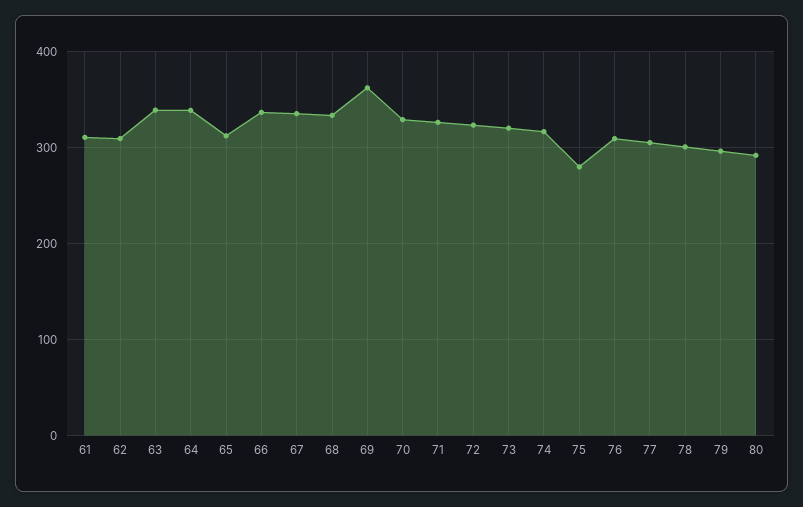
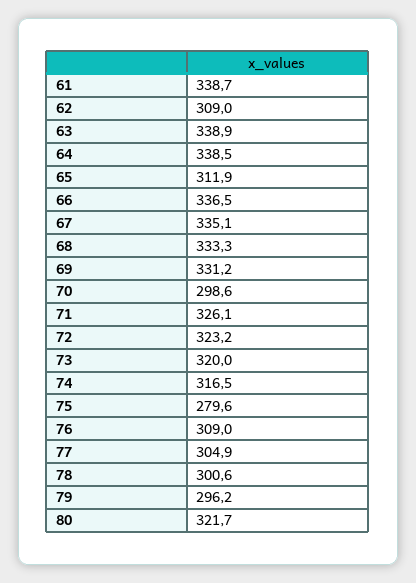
61: 310 -> 338.7
69: 360 -> 331.2
70: 330 -> 298.6
80: 290 -> 321.7

